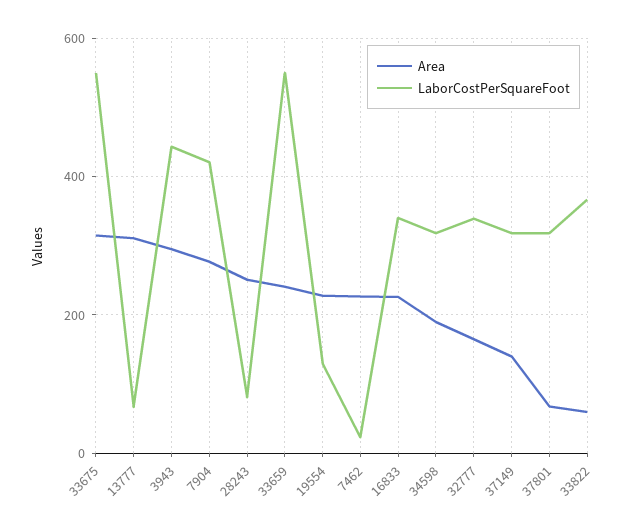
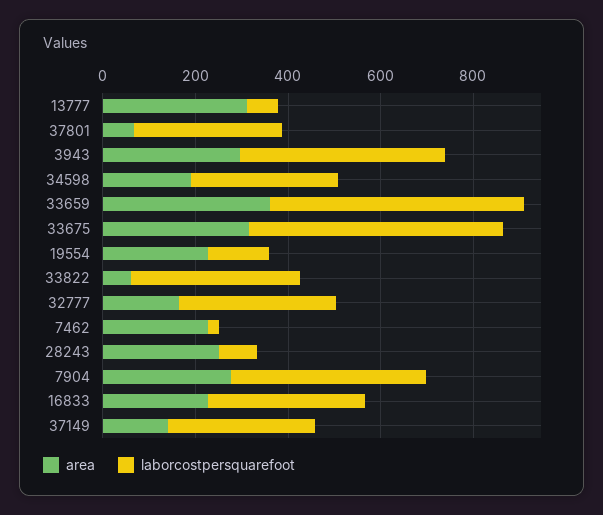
Area, 33659: 240 -> 350

